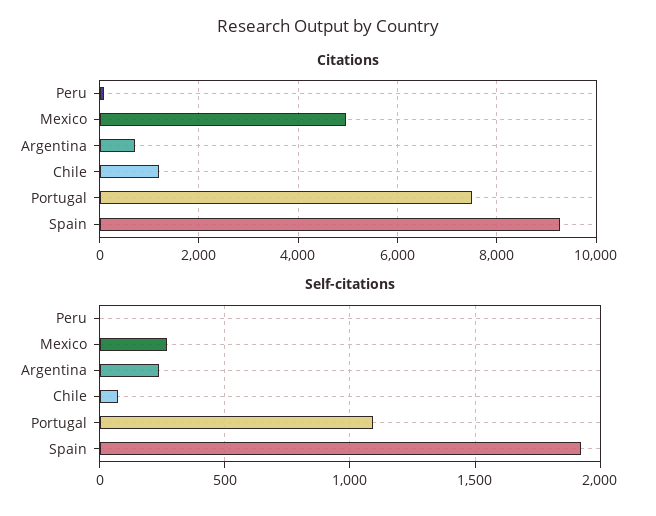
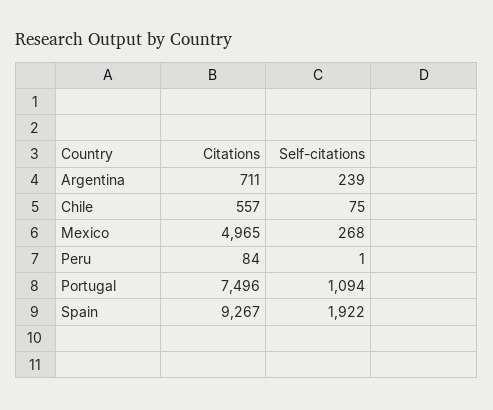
Citations, Chile: 1200 -> 557

